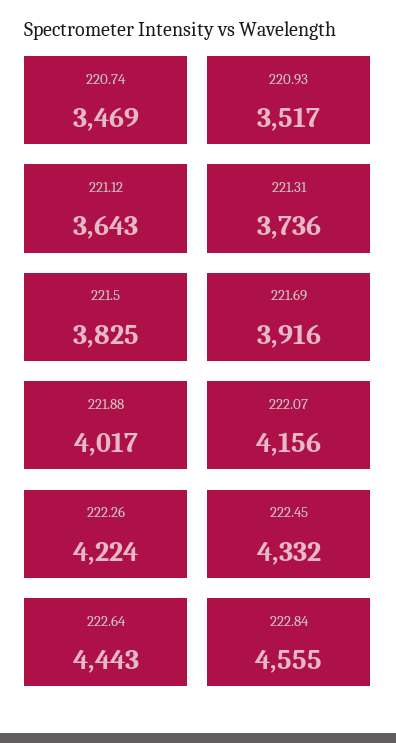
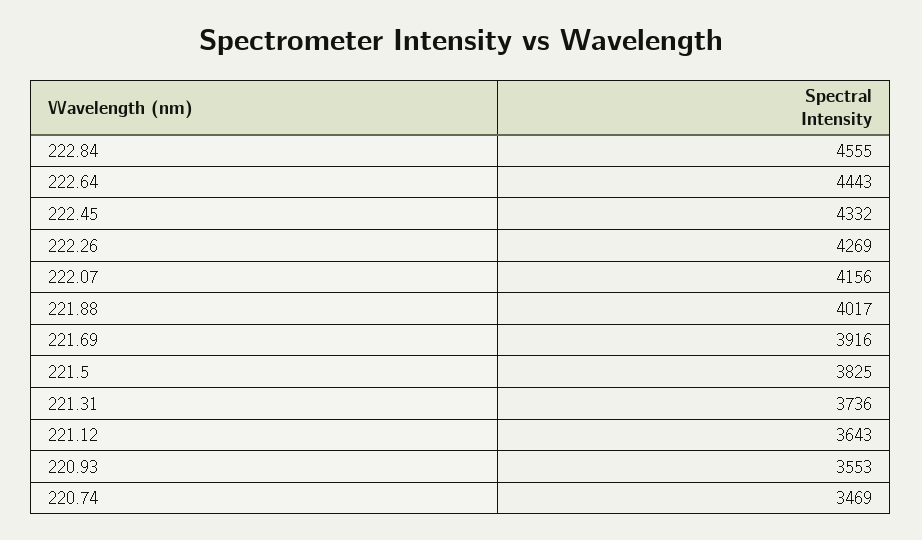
220.93: 3517 -> 3553
222.26: 4224 -> 4269

